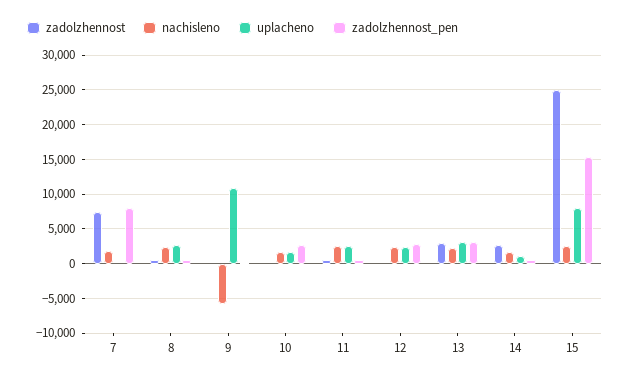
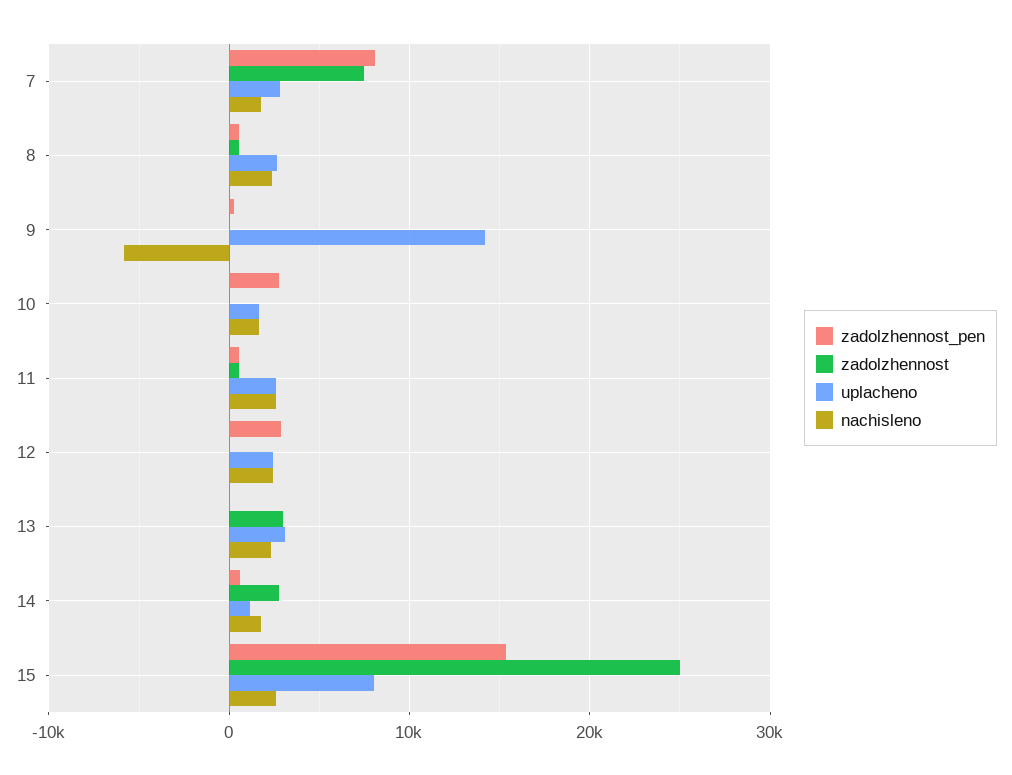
uplacheno, 7: 0 -> 3000
uplacheno, 9: 11000 -> 14000
zadolzhennost_pen, 13: 3000 -> 0

